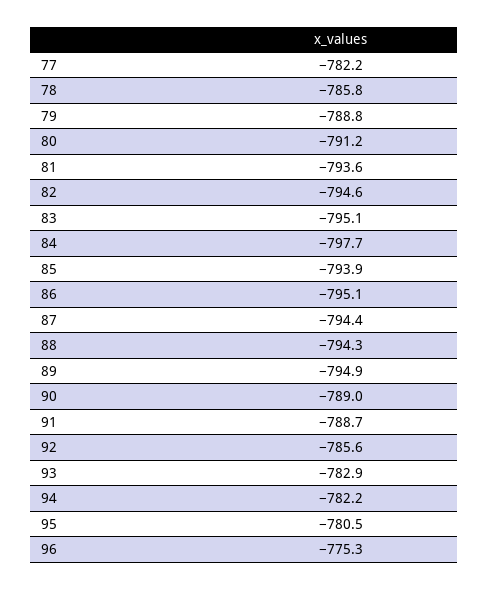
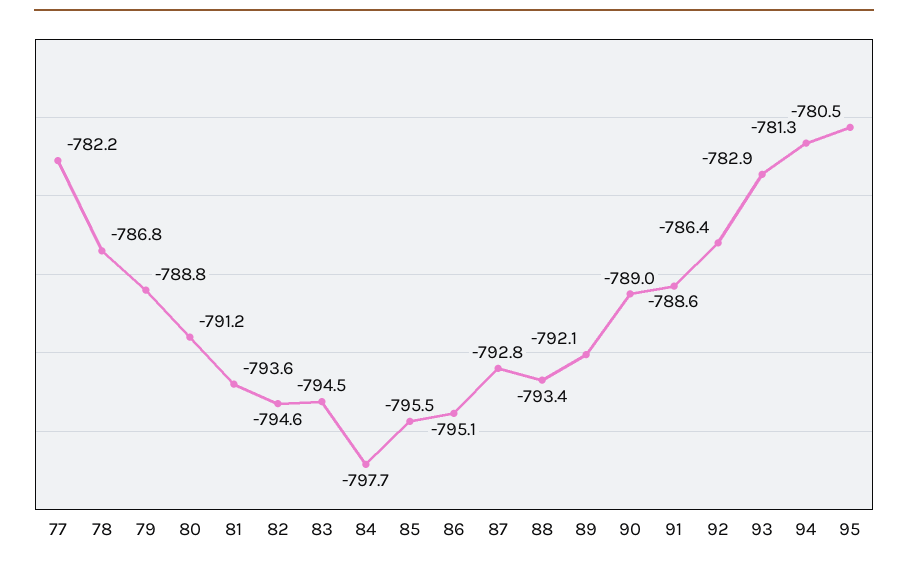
78: -785.8 -> -786.8
83: -795.1 -> -794.5
85: -793.9 -> -795.5
87: -794.4 -> -792.8
88: -794.3 -> -793.4
89: -794.9 -> -792.1
91: -788.7 -> -788.6
92: -785.6 -> -786.4
94: -782.2 -> -781.3
96: -775.3 -> none

